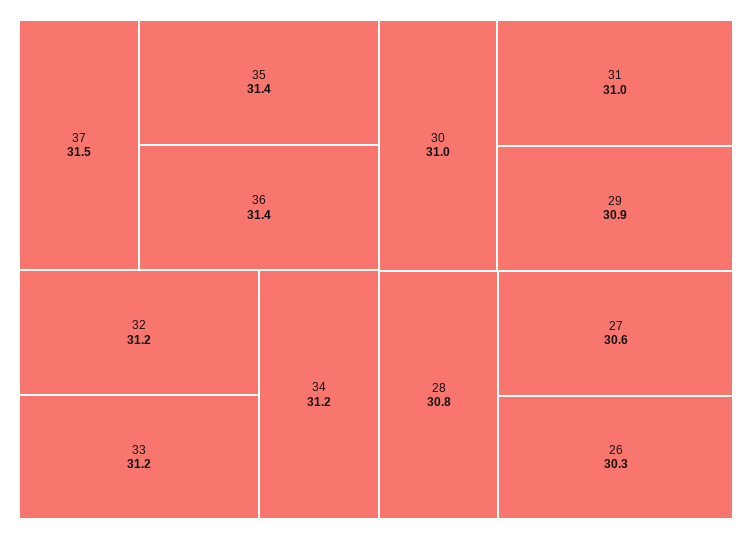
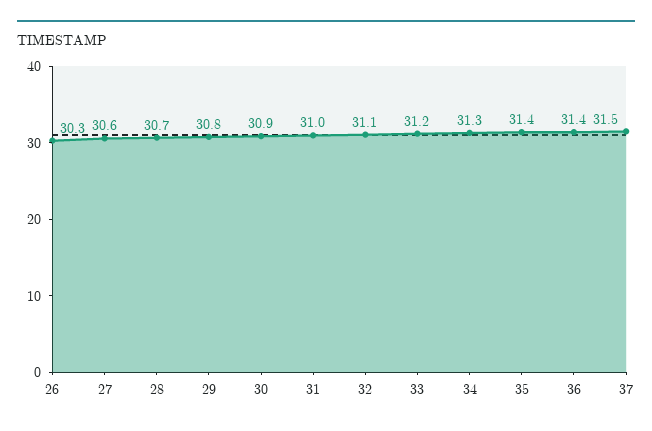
32: 31.2 -> 31.1
34: 31.2 -> 31.3
30: 31 -> 30.9
29: 30.9 -> 30.8
28: 30.8 -> 30.7

